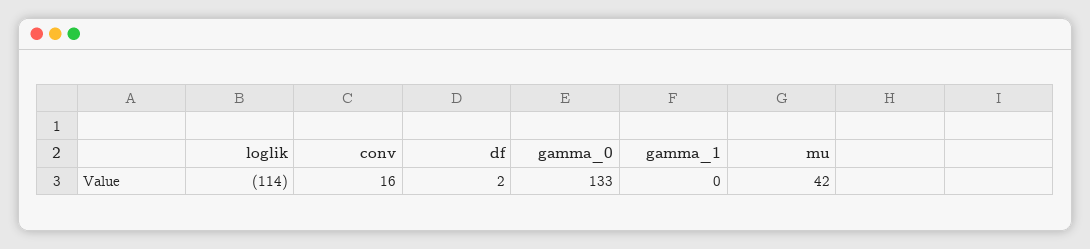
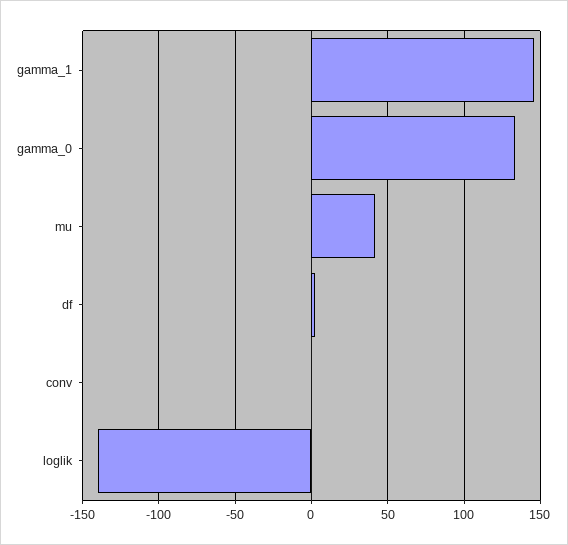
loglik: -114 -> -140
conv: 16 -> 0
gamma_1: 0 -> 145

